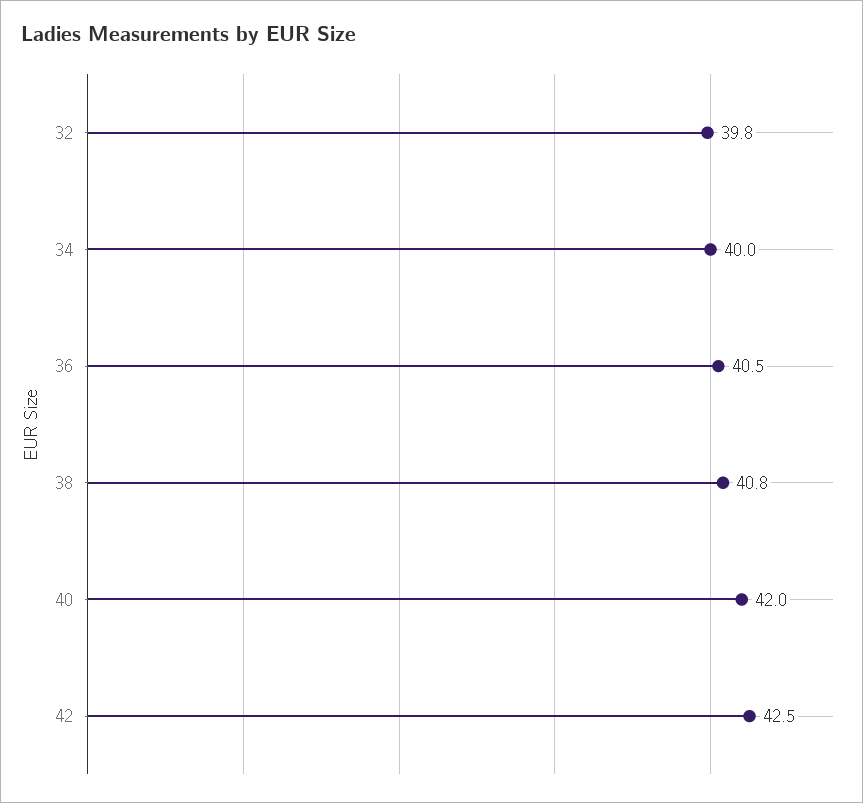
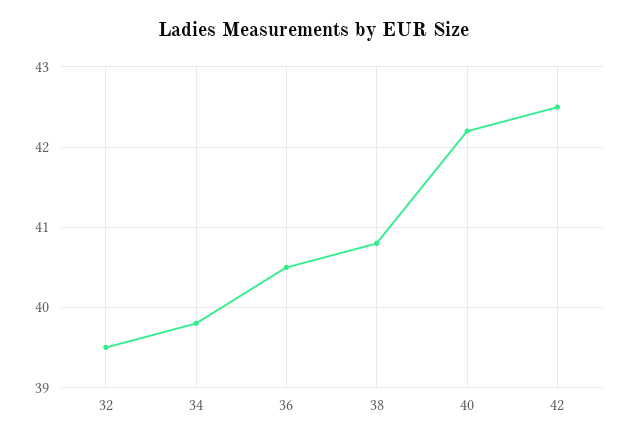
32: 39.8 -> 39.5
34: 40 -> 39.8
40: 42 -> 42.2

